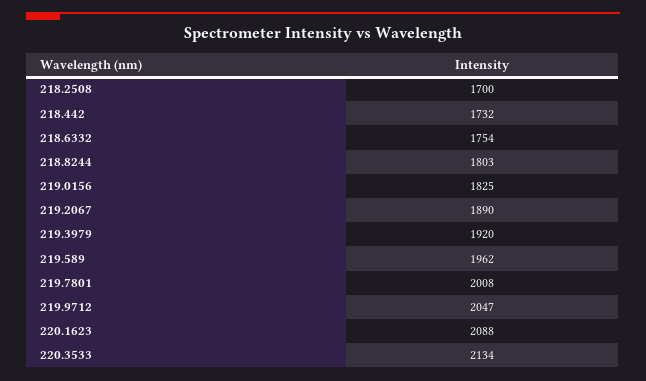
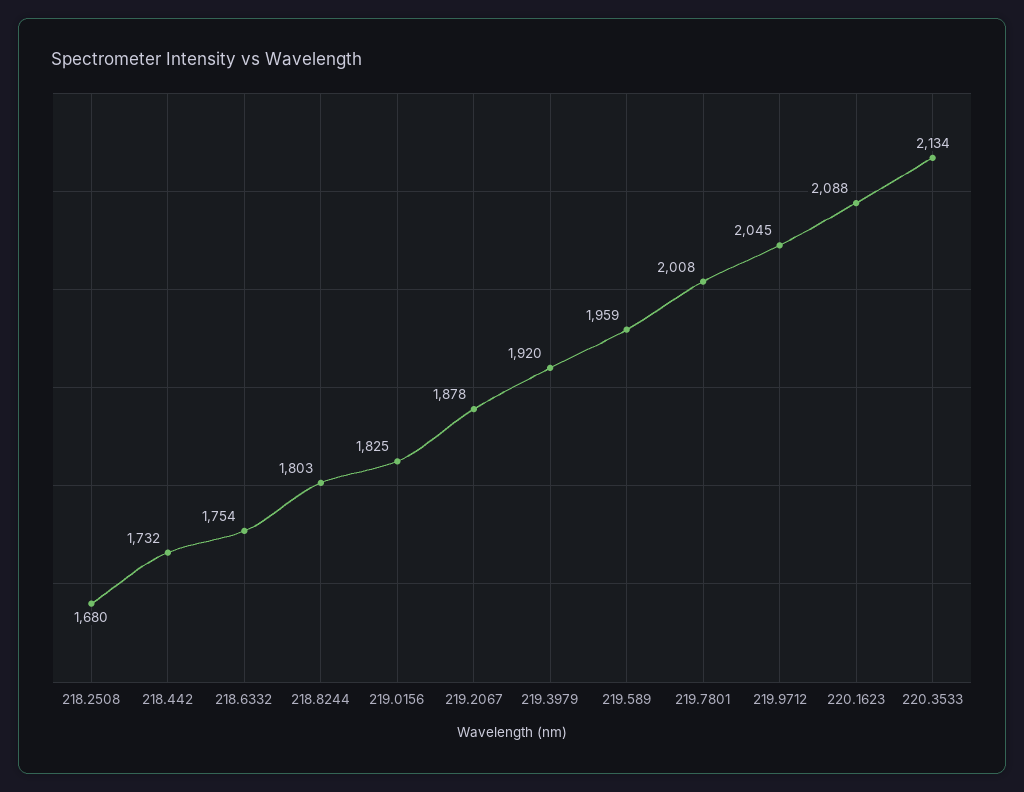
218.2508: 1700 -> 1680
219.2067: 1890 -> 1878
219.589: 1962 -> 1959
219.9712: 2047 -> 2045

